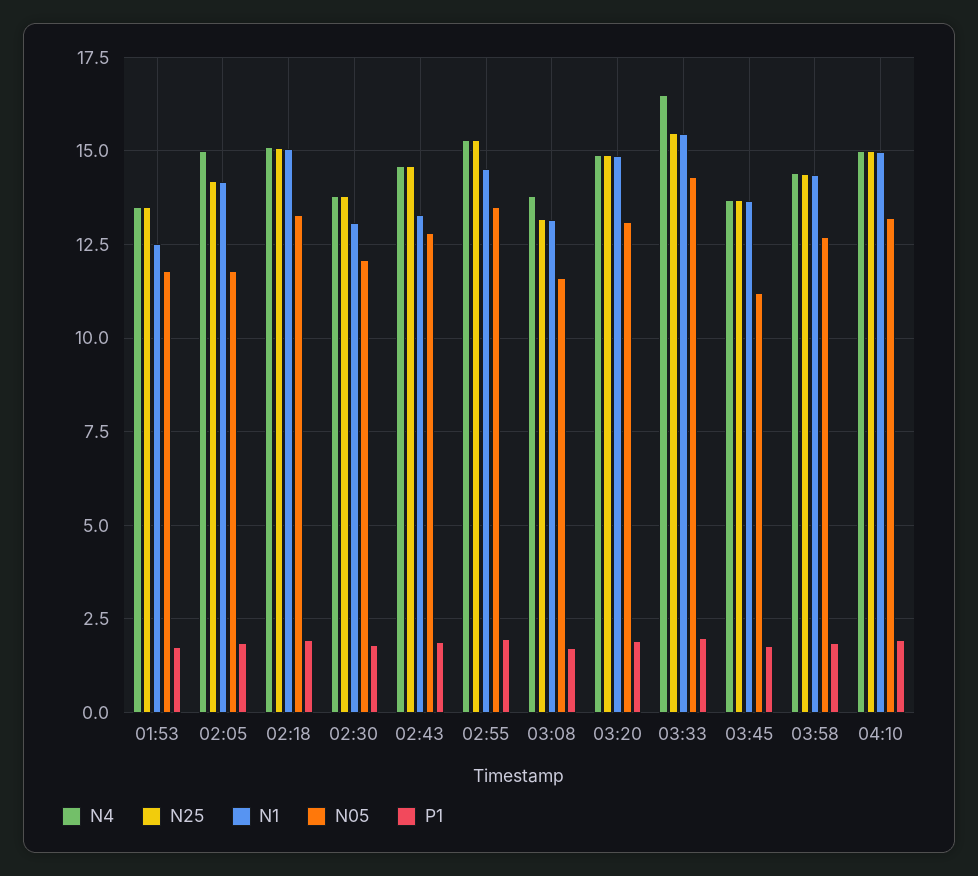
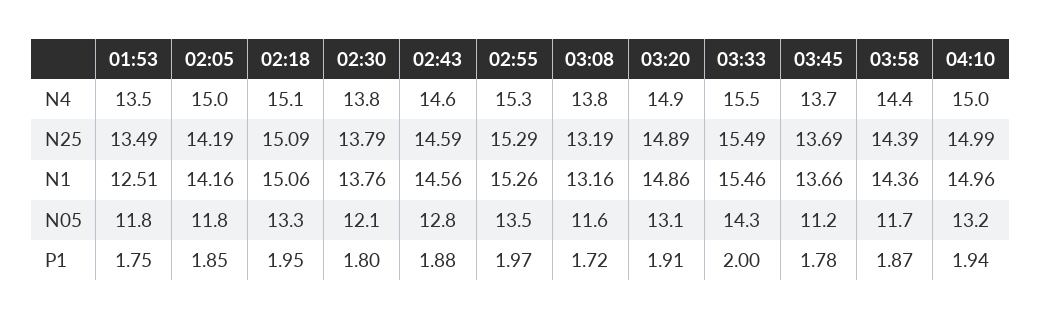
N1, 02:30: 13 -> 13.76
N1, 02:43: 13.25 -> 14.56
N1, 02:55: 14.5 -> 15.26
N4, 03:33: 16.5 -> 15.5
N05, 03:58: 12.75 -> 11.7

